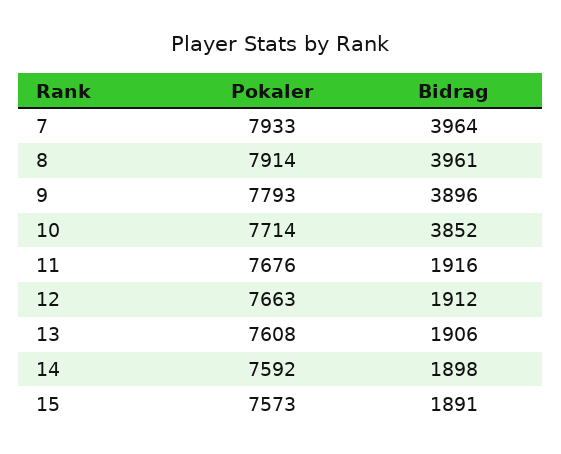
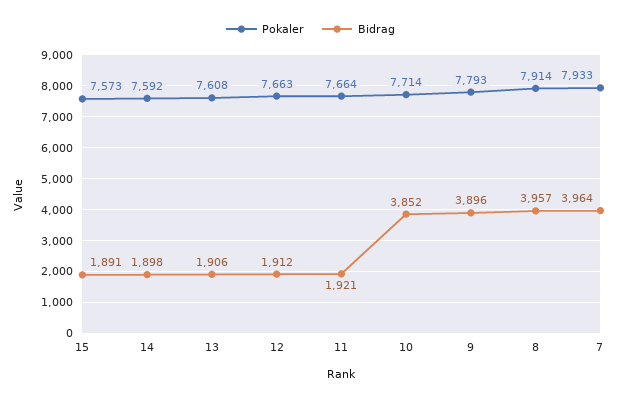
Bidrag, 8: 3961 -> 3957
Pokaler, 11: 7676 -> 7664
Bidrag, 11: 1916 -> 1921

